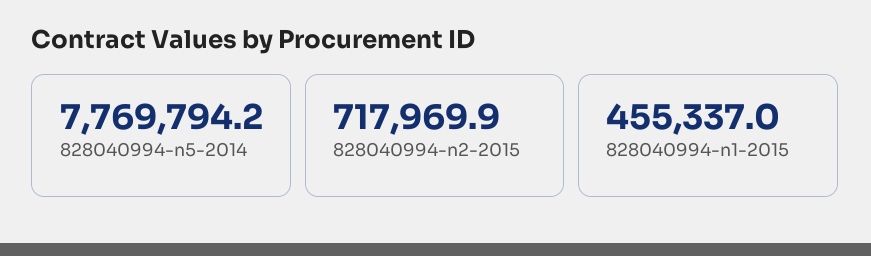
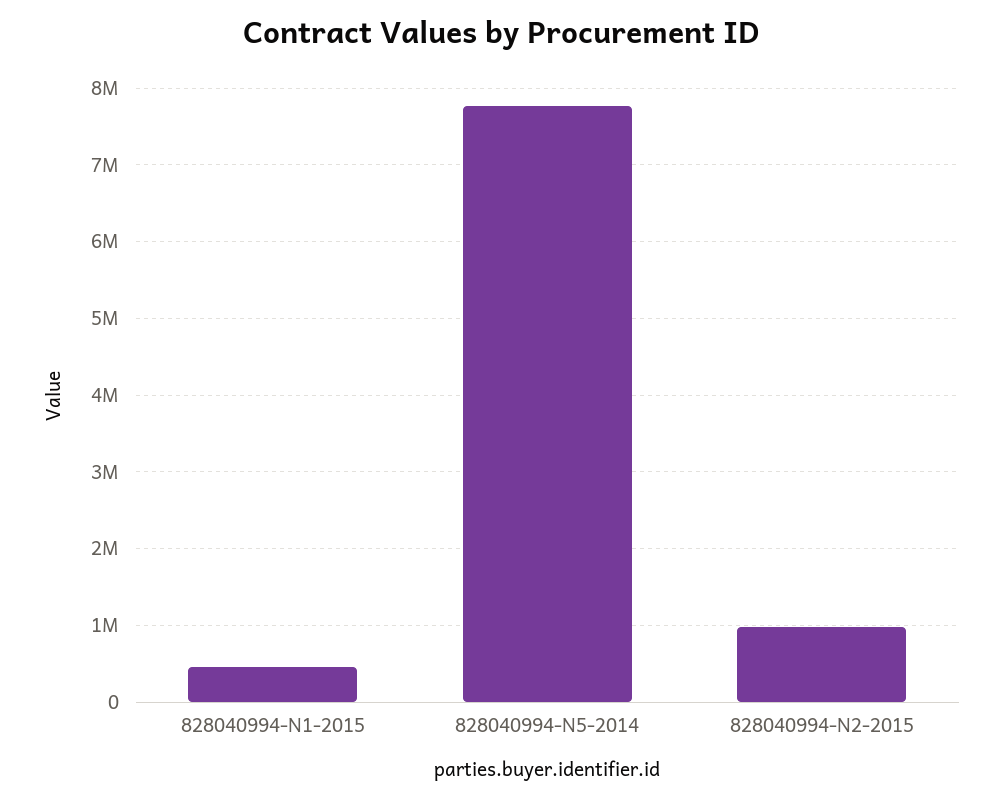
828040994-n2-2015: 717969.9 -> 1000000

